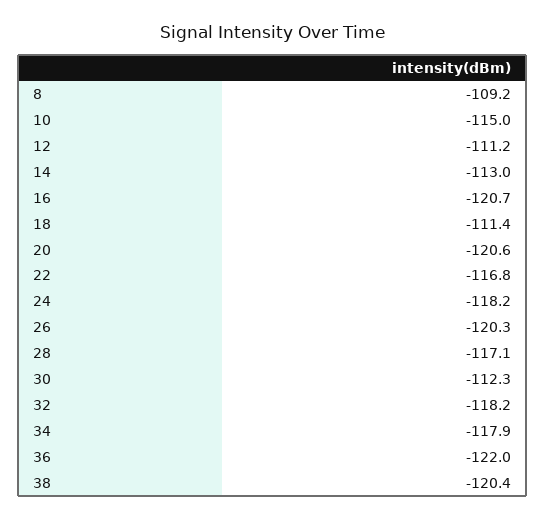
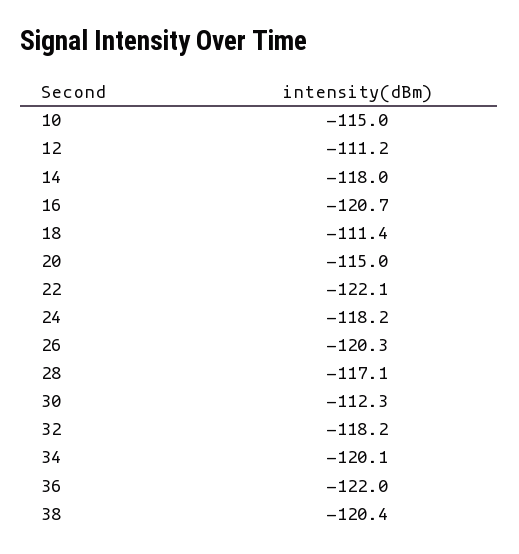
8: -109.2 -> none
14: -113 -> -118
20: -120.6 -> -115
22: -116.8 -> -122.1
34: -117.9 -> -120.1

